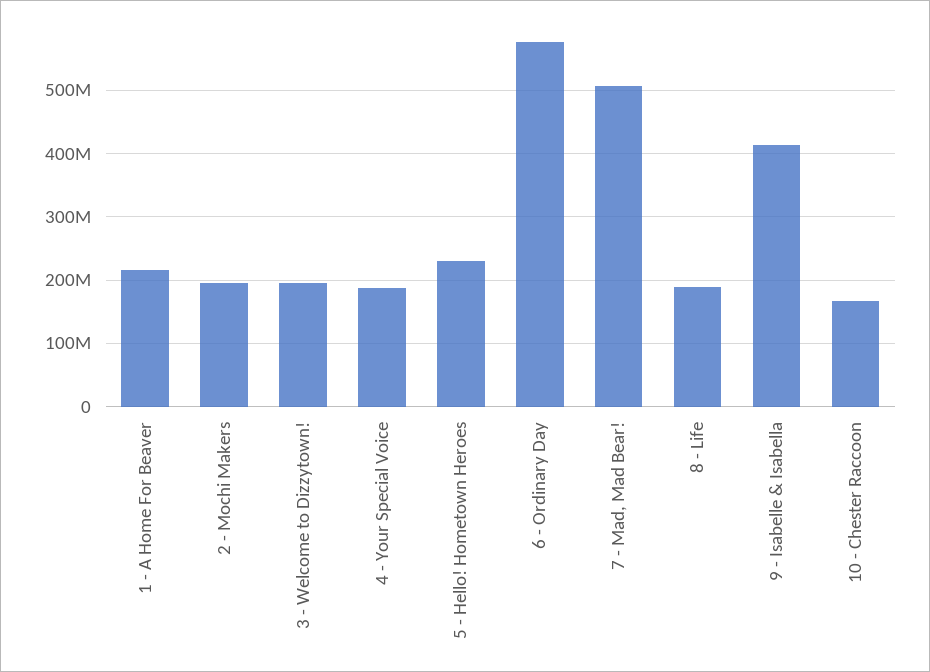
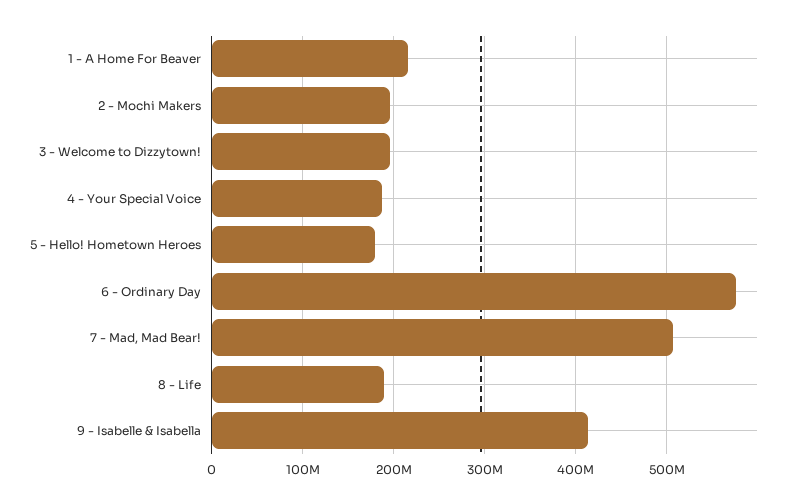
5 - Hello! Hometown Heroes: 230000000 -> 180000000
10 - Chester Raccoon: 170000000 -> none

